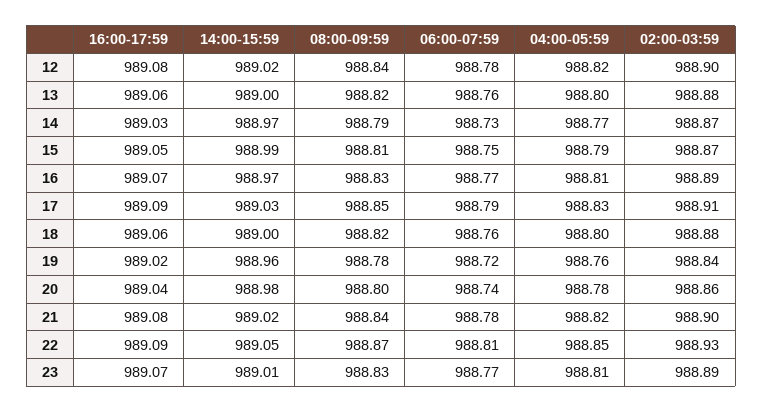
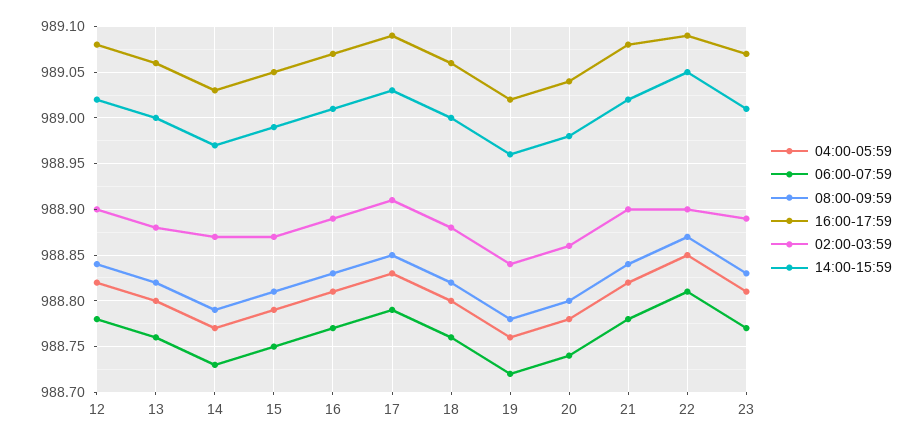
14:00-15:59, 16: 988.97 -> 989.01
02:00-03:59, 22: 988.93 -> 988.9

